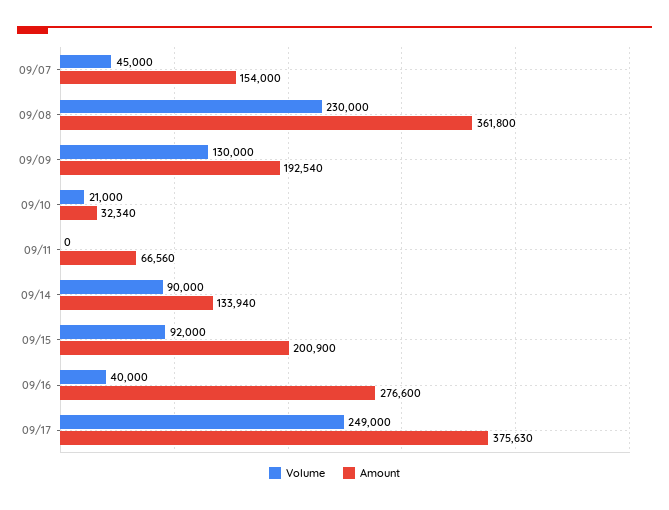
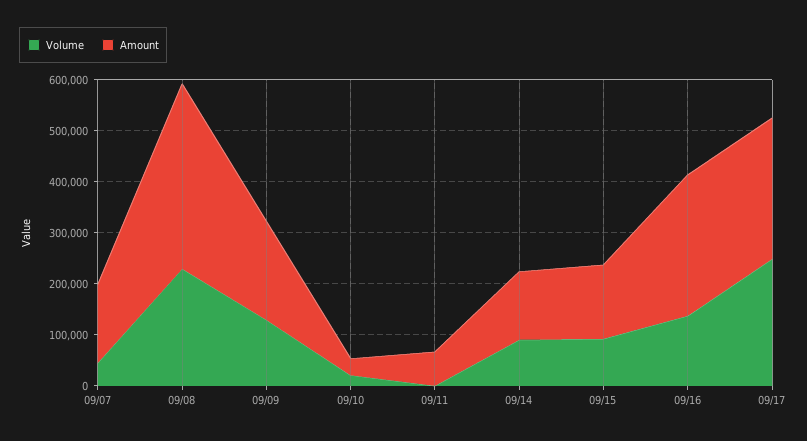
Amount, 09/15: 200900 -> 140000
Volume, 09/16: 40000 -> 140000
Amount, 09/17: 375630 -> 280000

